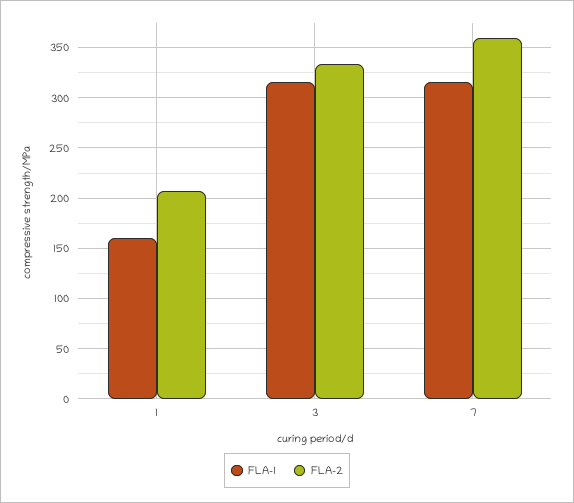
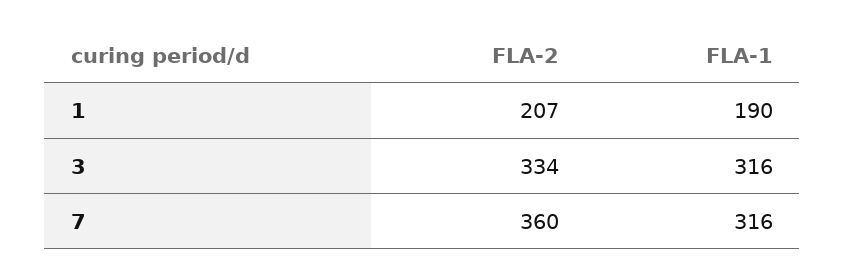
FLA-1, 1: 160 -> 190

